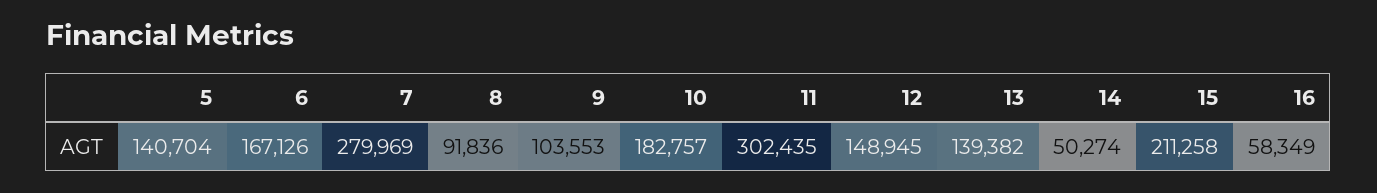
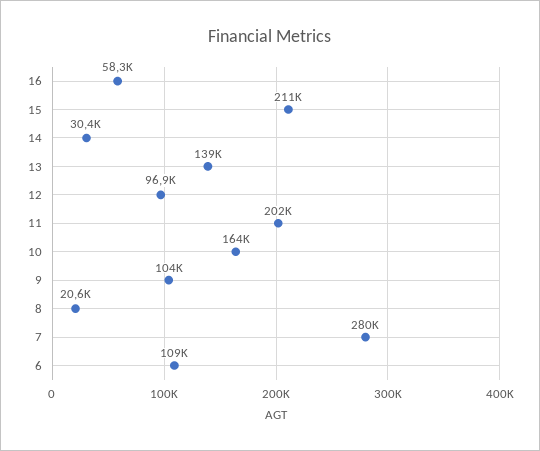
5: 140704 -> none
6: 167126 -> 109000
8: 91836 -> 20600
10: 182757 -> 164000
11: 302435 -> 202000
12: 148945 -> 96900
14: 50274 -> 30400

